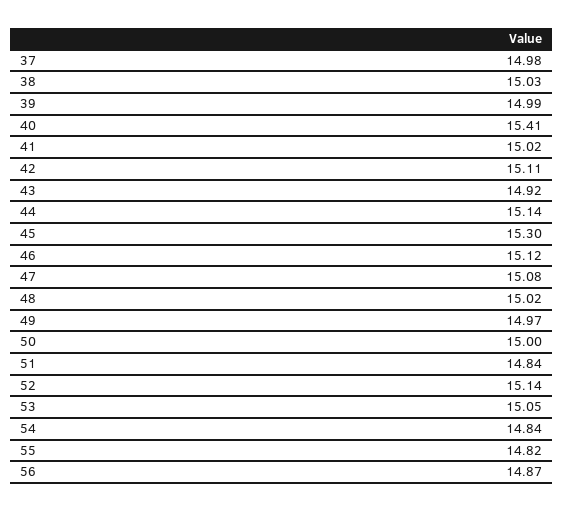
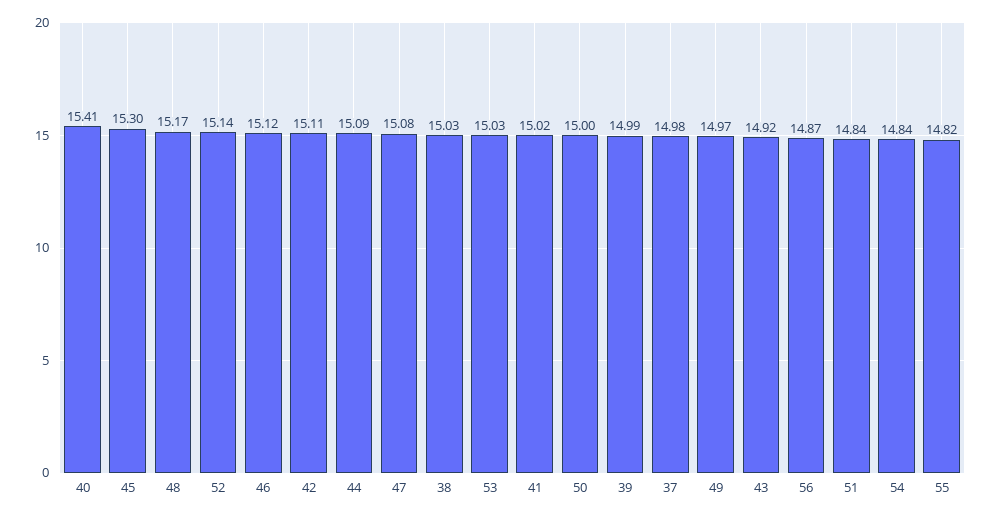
44: 15.14 -> 15.09
48: 15.02 -> 15.17
53: 15.05 -> 15.03

